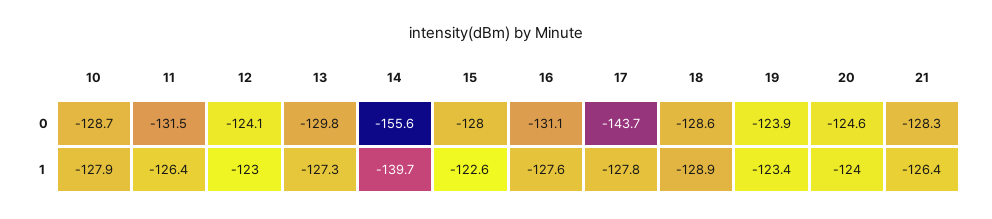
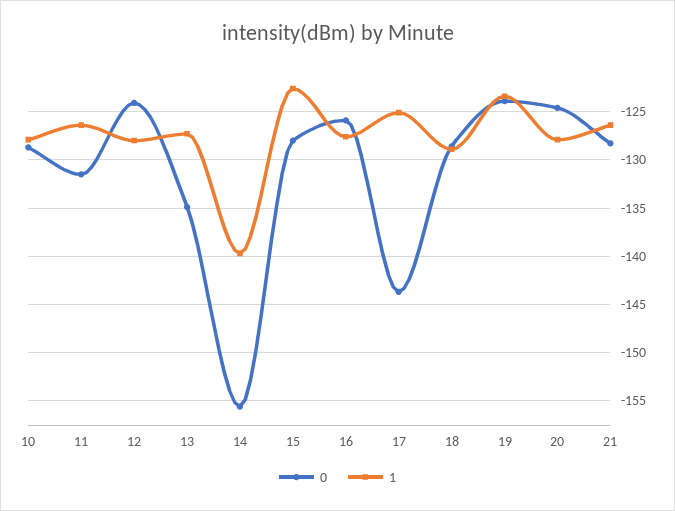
0, 13: -129.8 -> -135
0, 16: -131.1 -> -126
1, 12: -123 -> -128
1, 17: -127.8 -> -125
1, 20: -124 -> -128

